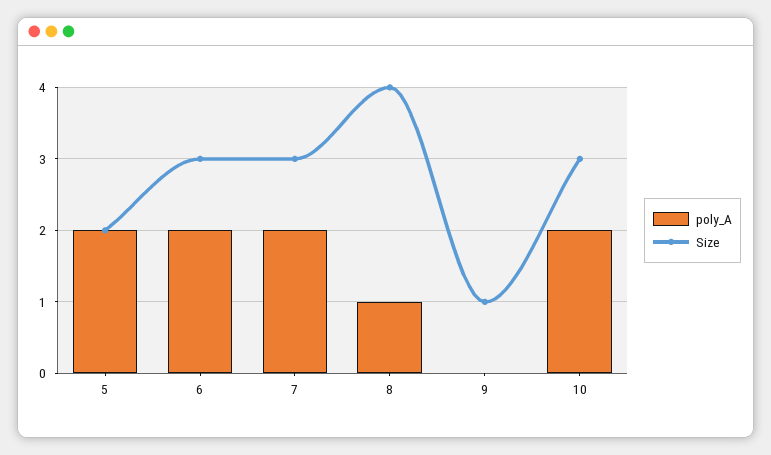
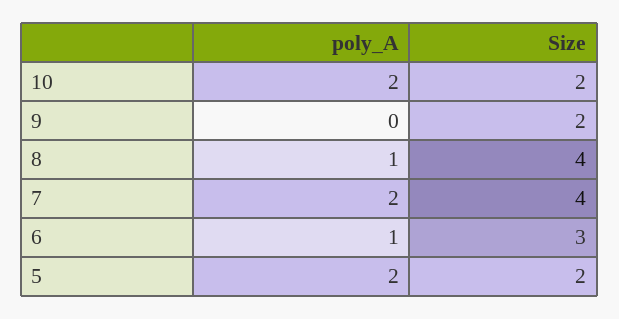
poly_A, 6: 2 -> 1
Size, 7: 3 -> 4
Size, 9: 1 -> 2
Size, 10: 3 -> 2

